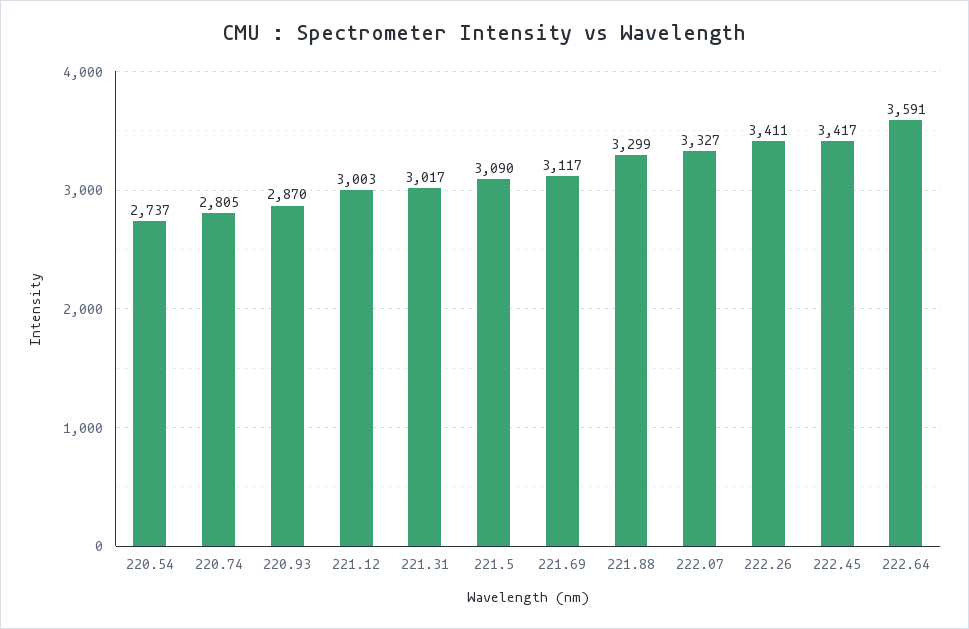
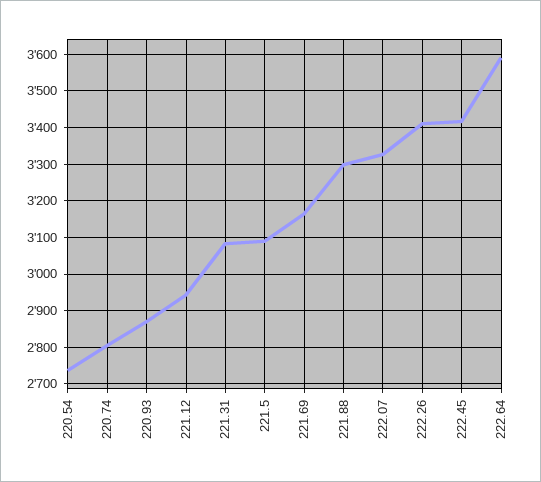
221.12: 3003 -> 2940
221.31: 3017 -> 3080
221.69: 3117 -> 3160

